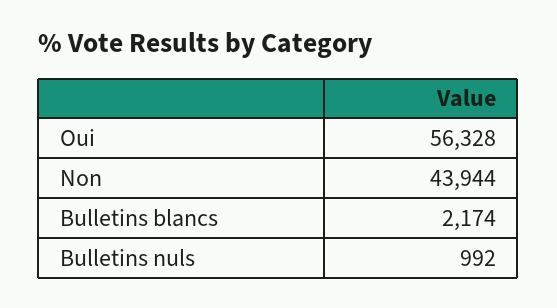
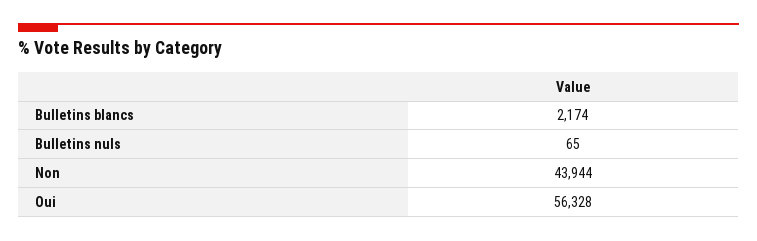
Bulletins nuls: 992 -> 65

